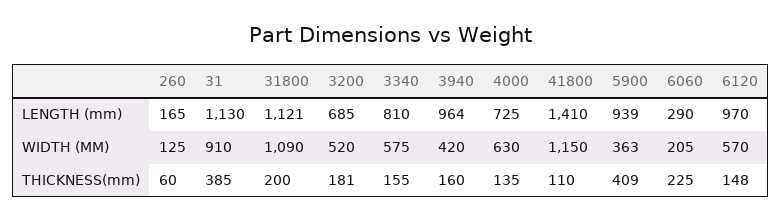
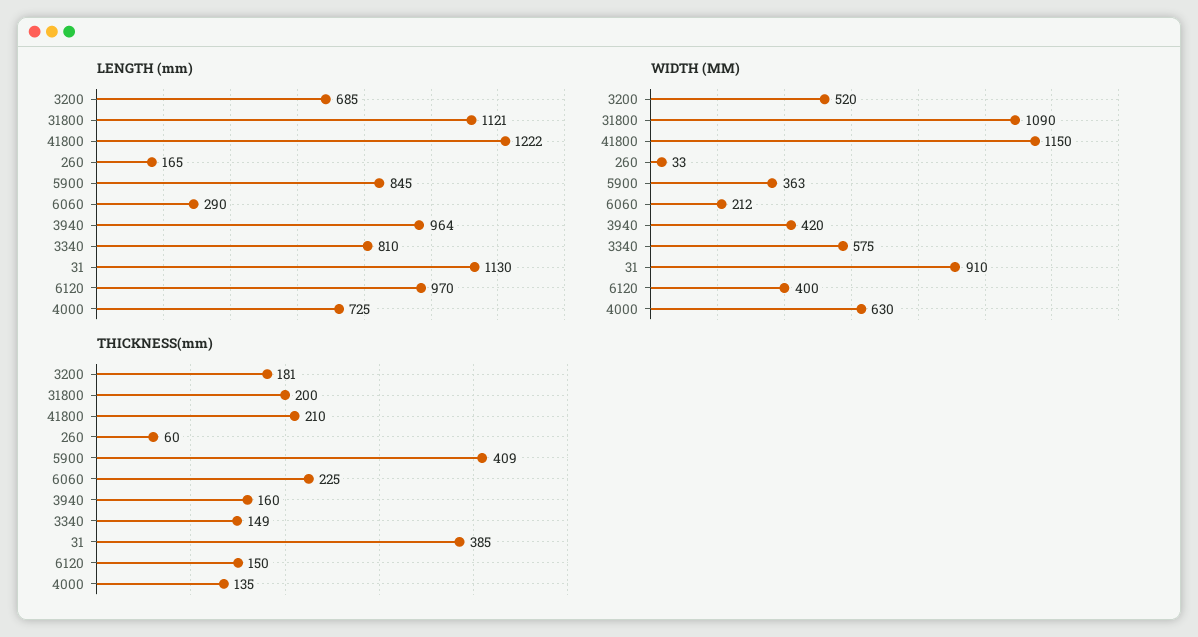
LENGTH (mm), 41800: 1410 -> 1222
LENGTH (mm), 5900: 939 -> 845
WIDTH (MM), 260: 125 -> 33
WIDTH (MM), 6060: 205 -> 212
WIDTH (MM), 6120: 570 -> 400
THICKNESS(mm), 3340: 155 -> 149
THICKNESS(mm), 41800: 110 -> 210
THICKNESS(mm), 6120: 148 -> 150

